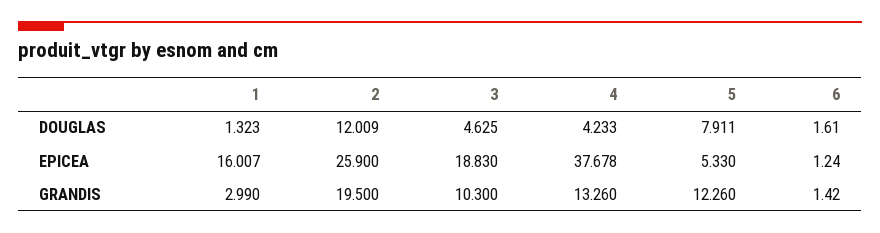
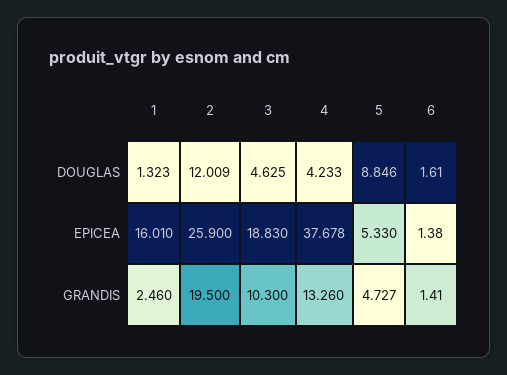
5, DOUGLAS: 7.911 -> 8.846
1, EPICEA: 16.007 -> 16.01
6, EPICEA: 1.24 -> 1.38
1, GRANDIS: 2.99 -> 2.46
5, GRANDIS: 12.26 -> 4.727
6, GRANDIS: 1.42 -> 1.41

